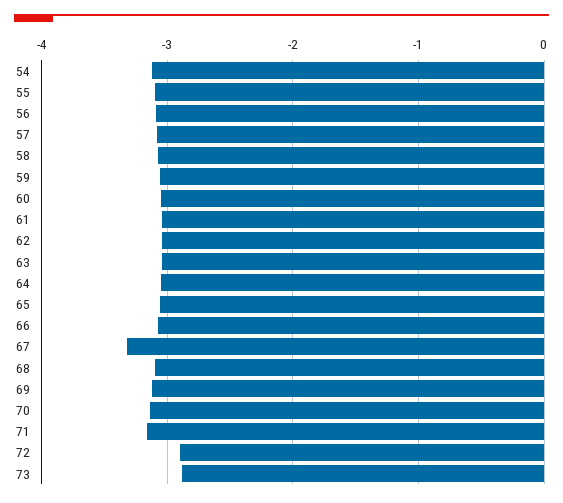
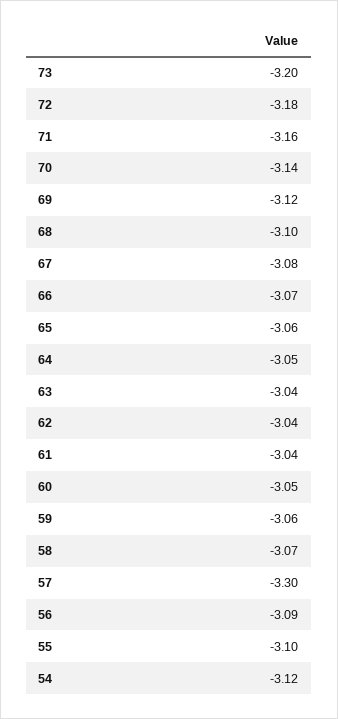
57: -3.1 -> -3.3
67: -3.3 -> -3.08
72: -2.9 -> -3.18
73: -2.9 -> -3.2

